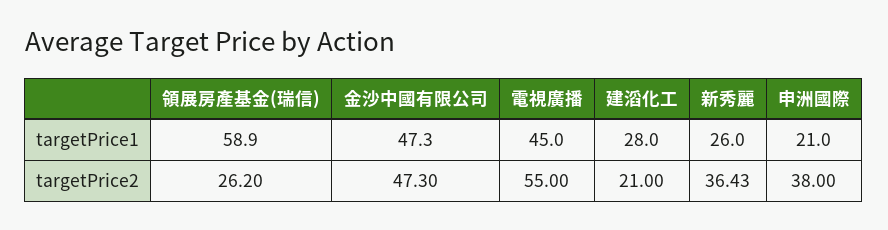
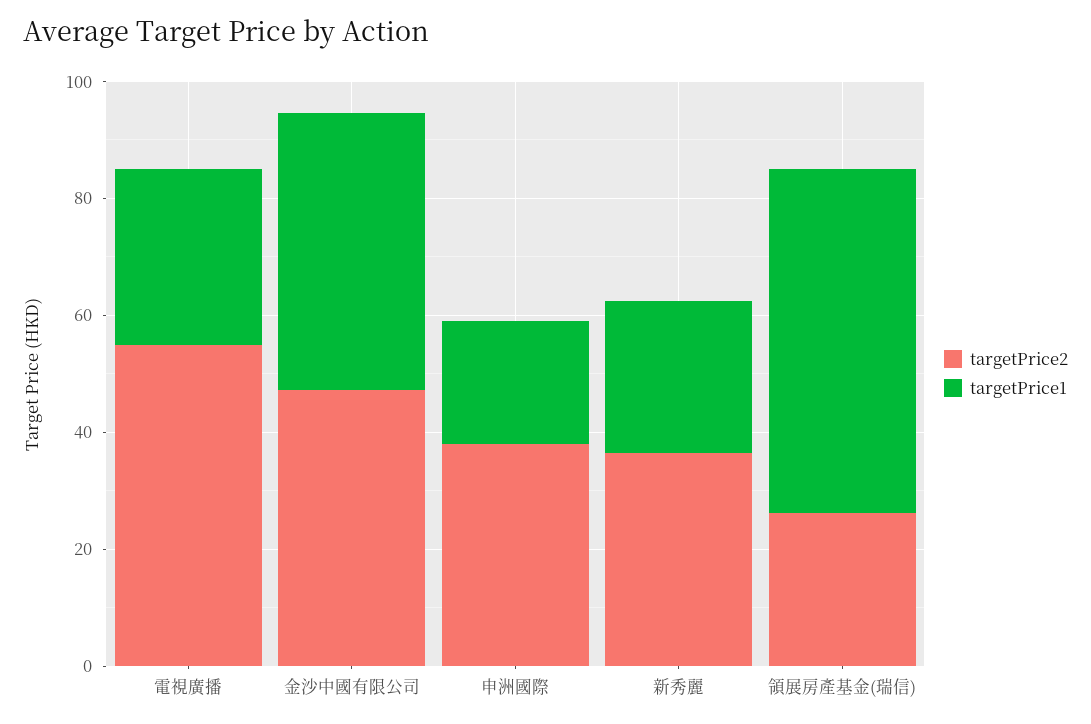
targetPrice1, 電視廣播: 45 -> 30
targetPrice1, 建滔化工: 28 -> none
targetPrice2, 建滔化工: 21 -> none

